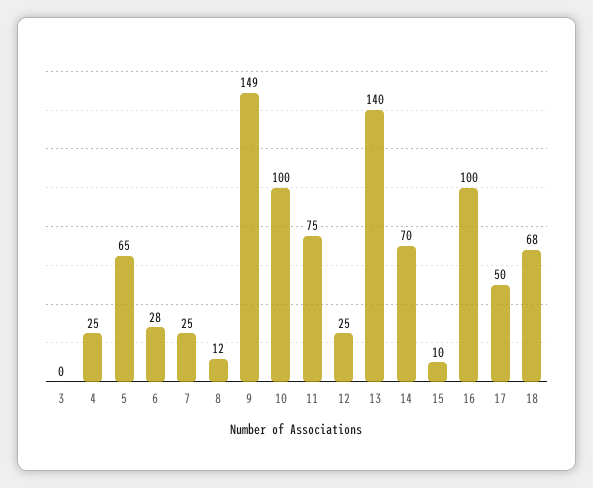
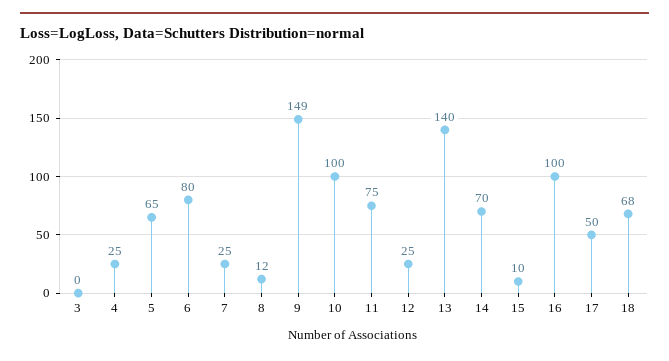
6: 28 -> 80

